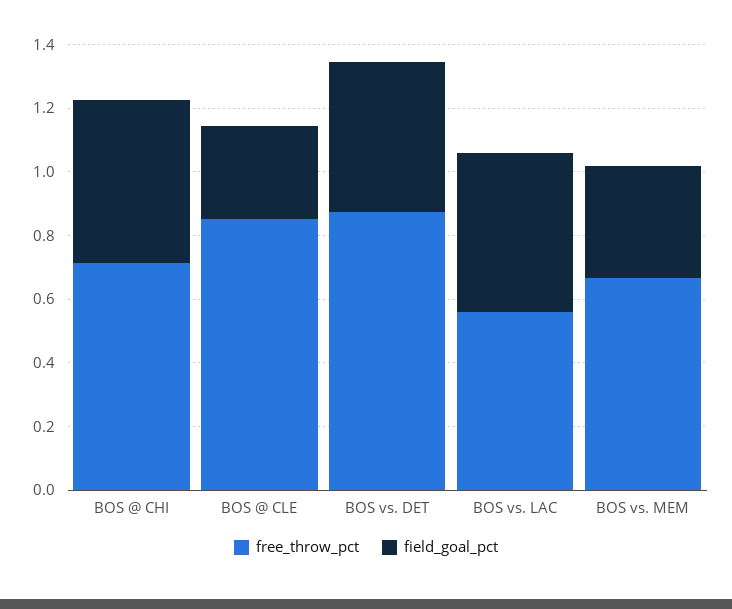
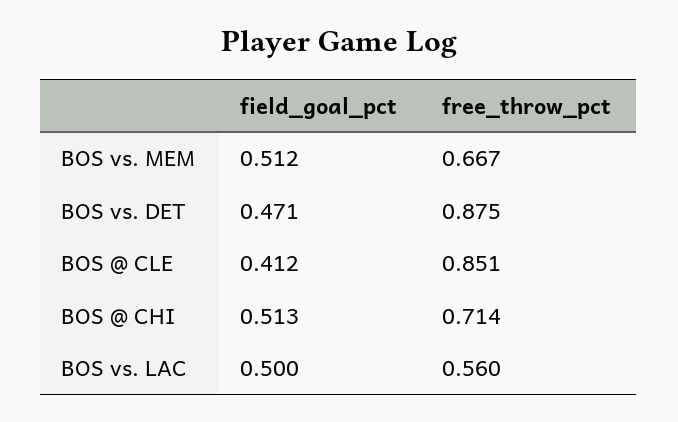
field_goal_pct, BOS @ CLE: 0.3 -> 0.412
field_goal_pct, BOS vs. MEM: 0.35 -> 0.512

